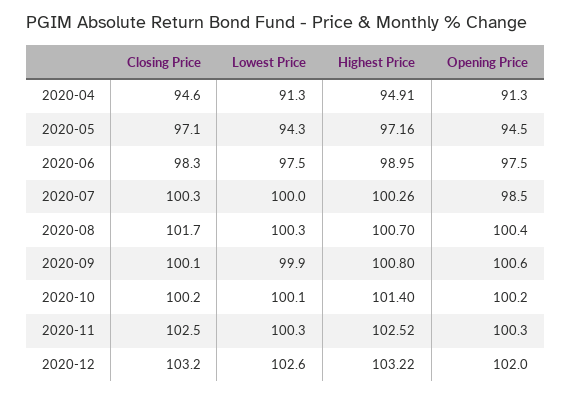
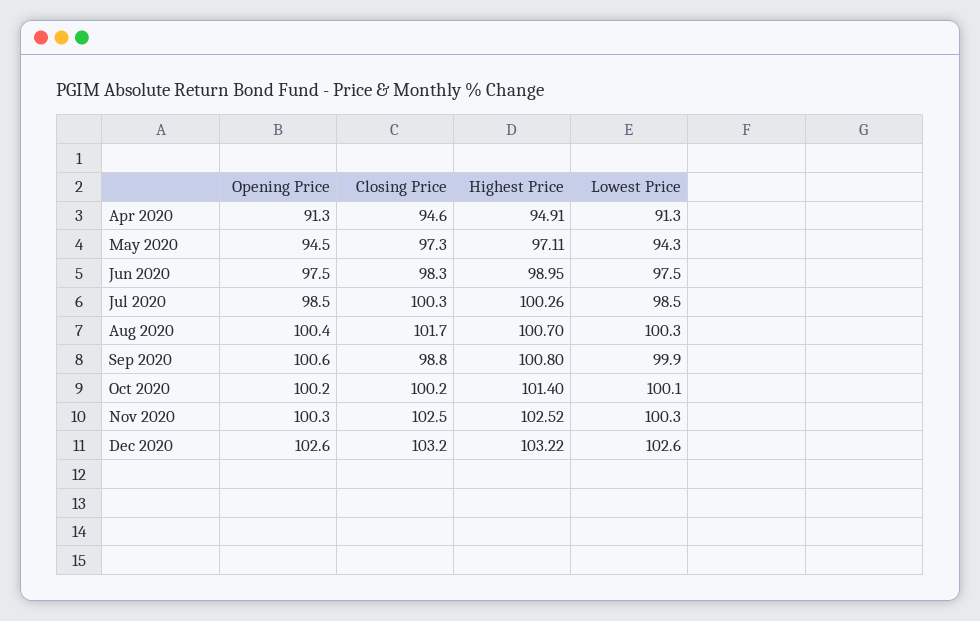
Closing Price, 2020-05: 97.1 -> 97.3
Highest Price, 2020-05: 97.16 -> 97.11
Lowest Price, 2020-07: 100 -> 98.5
Closing Price, 2020-09: 100.1 -> 98.8
Opening Price, 2020-12: 102 -> 102.6

